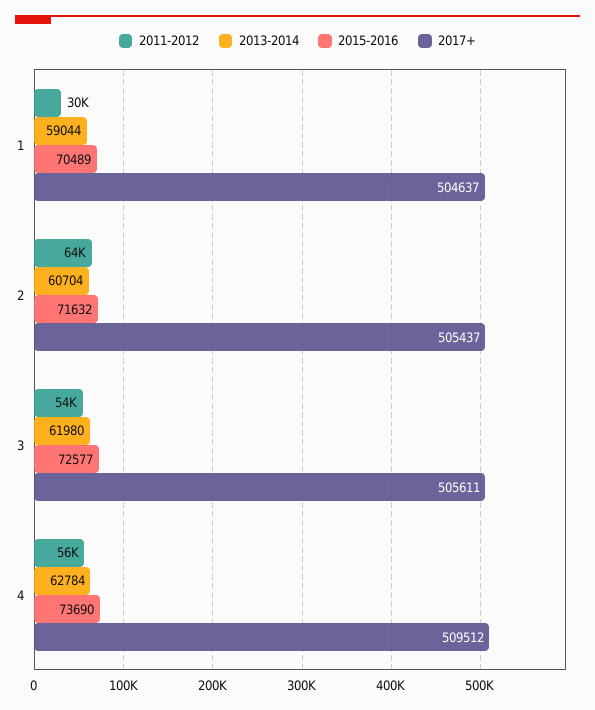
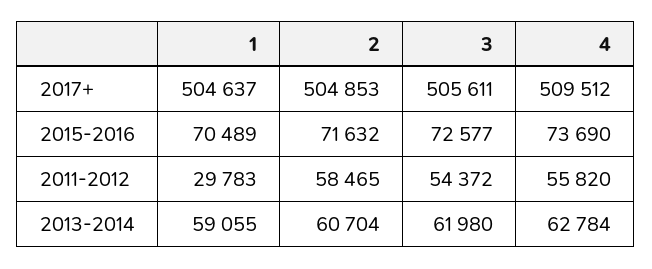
2013-2014, 1: 59044 -> 59055
2011-2012, 2: 64000 -> 58465
2017+, 2: 505437 -> 504853

